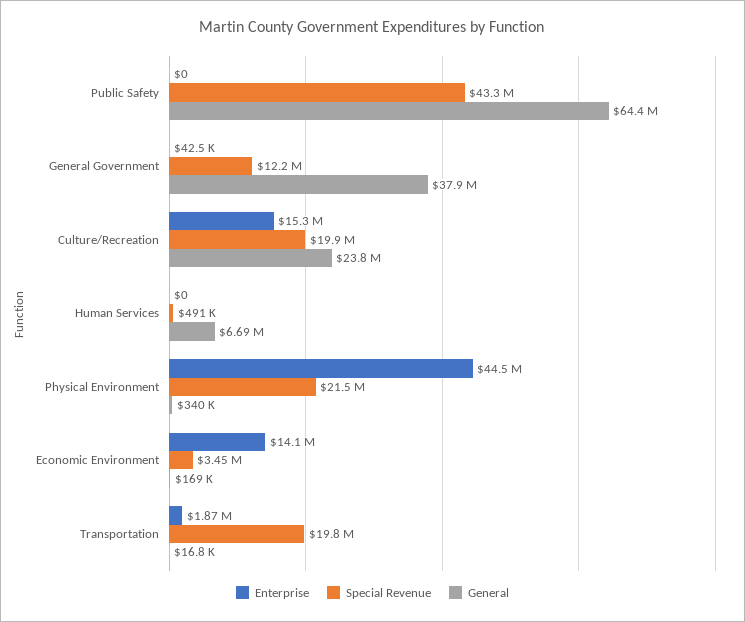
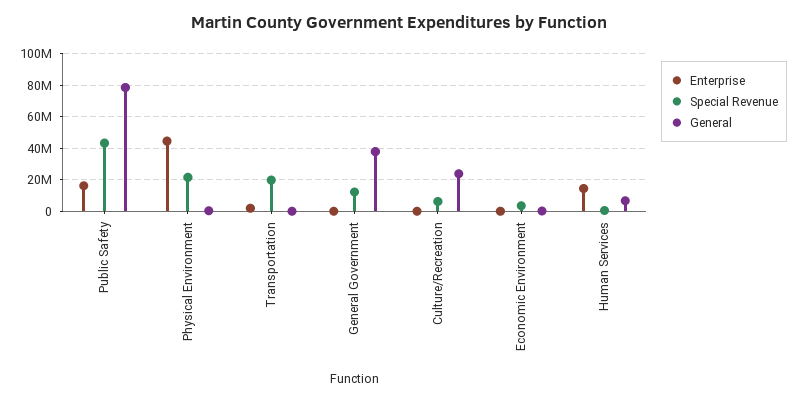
Enterprise, Public Safety: 0 -> 15000000
General, Public Safety: 64400000 -> 80000000
Enterprise, Culture/Recreation: 15300000 -> 0
Special Revenue, Culture/Recreation: 19900000 -> 5000000
Enterprise, Human Services: 0 -> 15000000
Enterprise, Economic Environment: 14100000 -> 0

